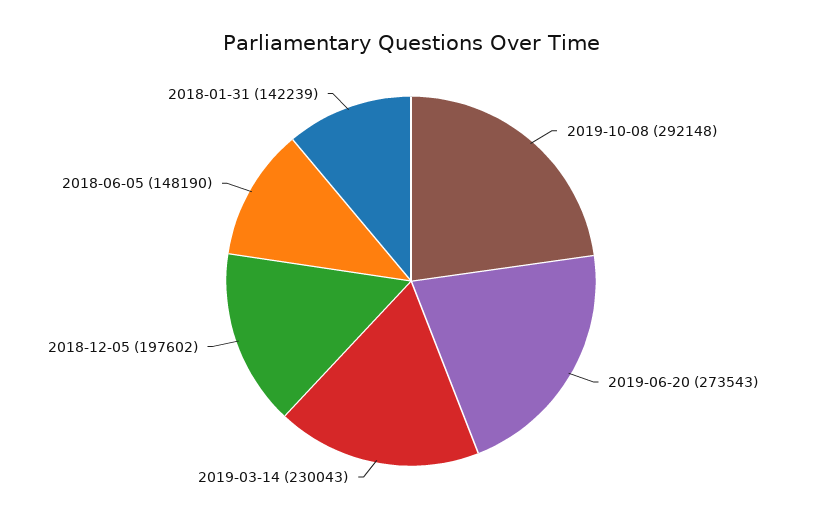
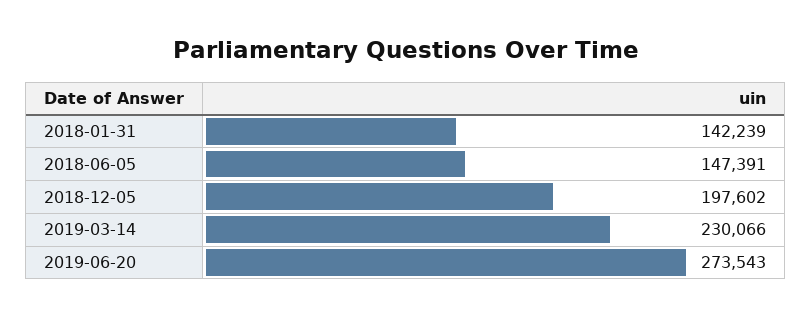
2019-10-08: 292148 -> none
2019-03-14: 230043 -> 230066
2018-06-05: 148190 -> 147391

